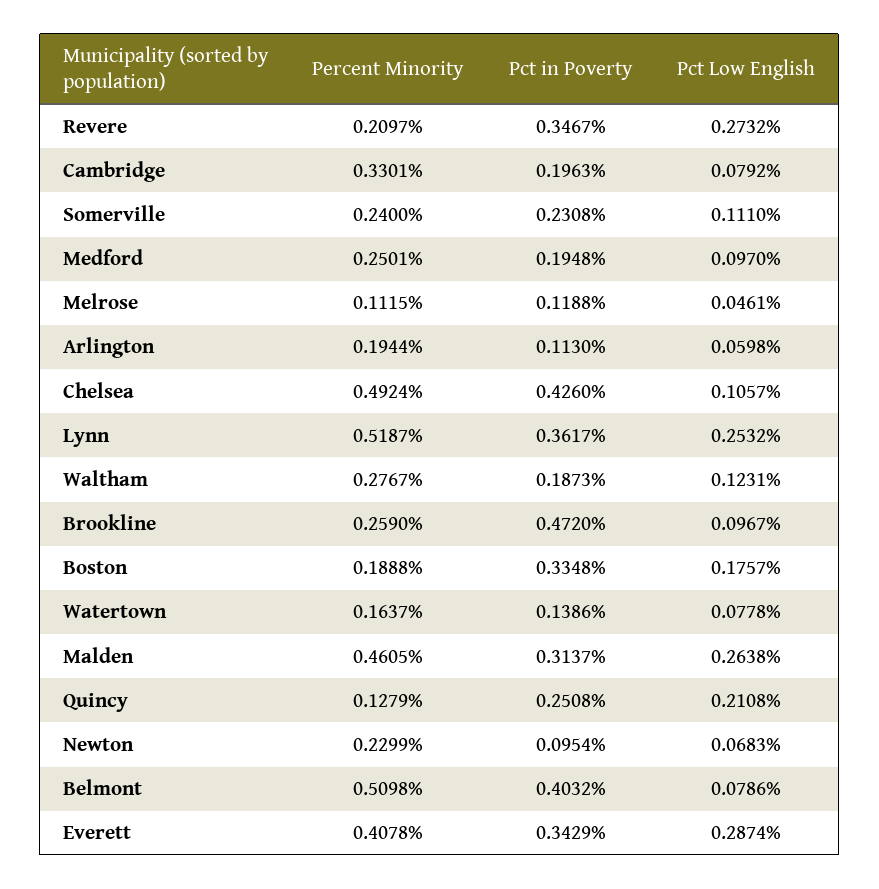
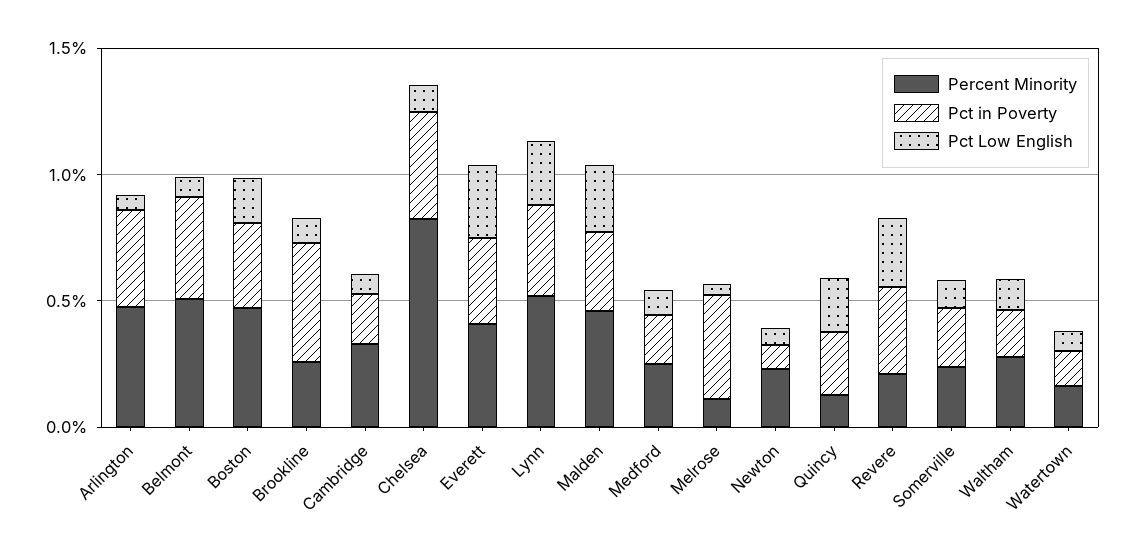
Pct in Poverty, Melrose: 0.1188 -> 0.4
Percent Minority, Arlington: 0.1944 -> 0.5
Pct in Poverty, Arlington: 0.113 -> 0.4
Percent Minority, Chelsea: 0.4924 -> 0.8
Percent Minority, Boston: 0.1888 -> 0.5

